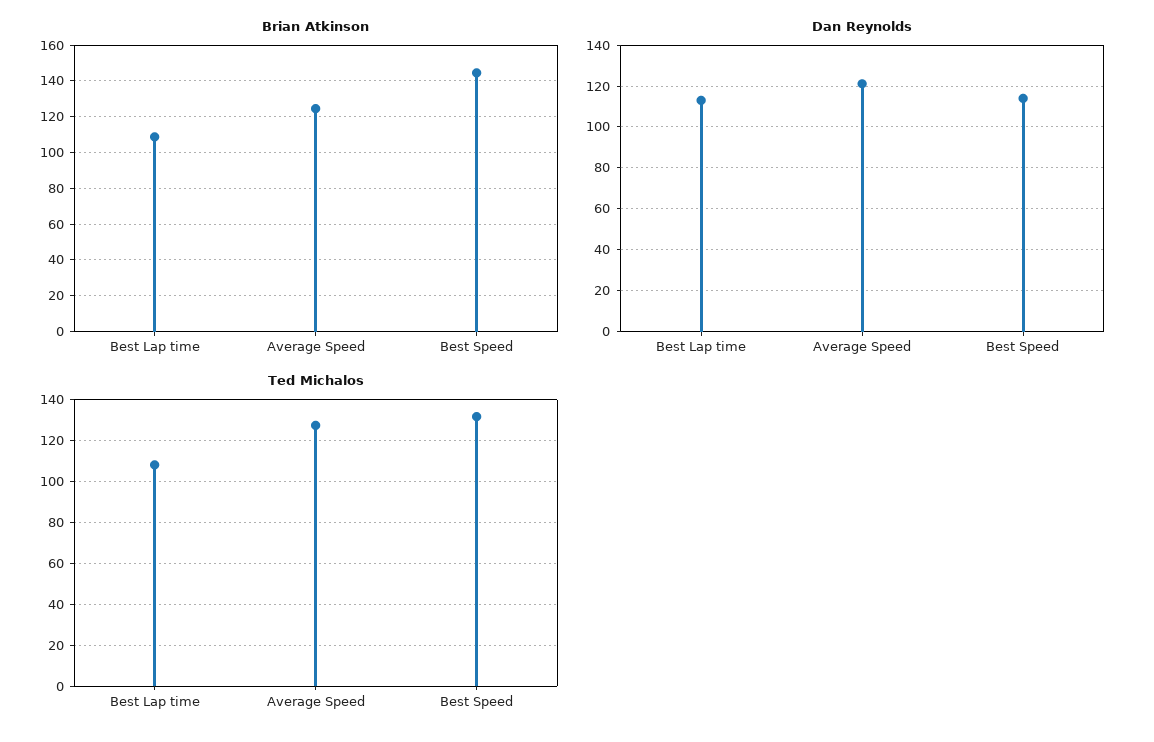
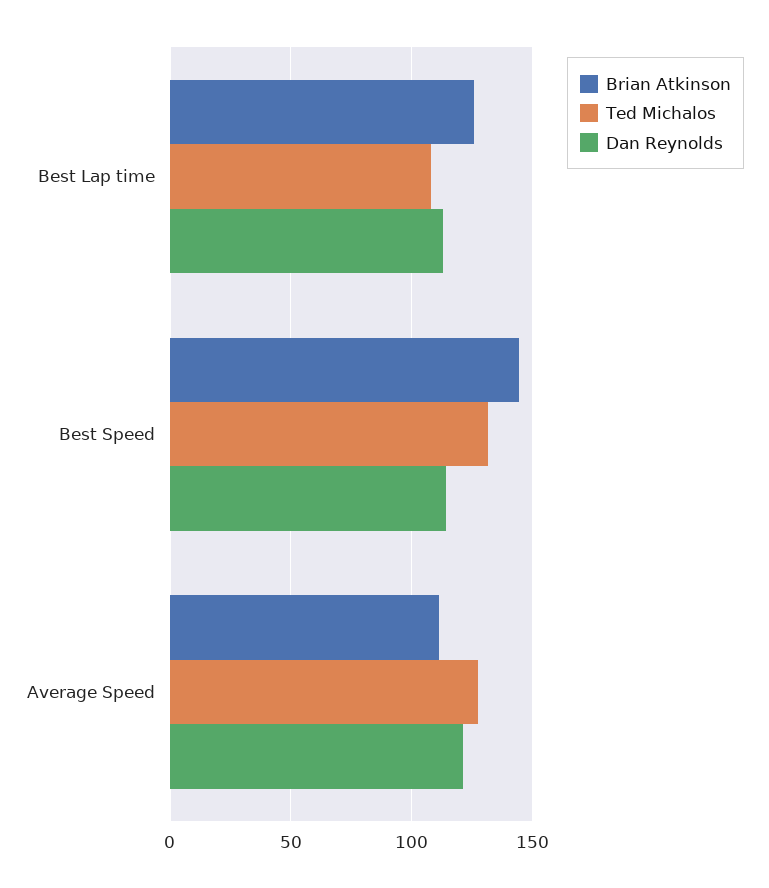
Brian Atkinson, Best Lap time: 110 -> 125
Brian Atkinson, Average Speed: 125 -> 110

